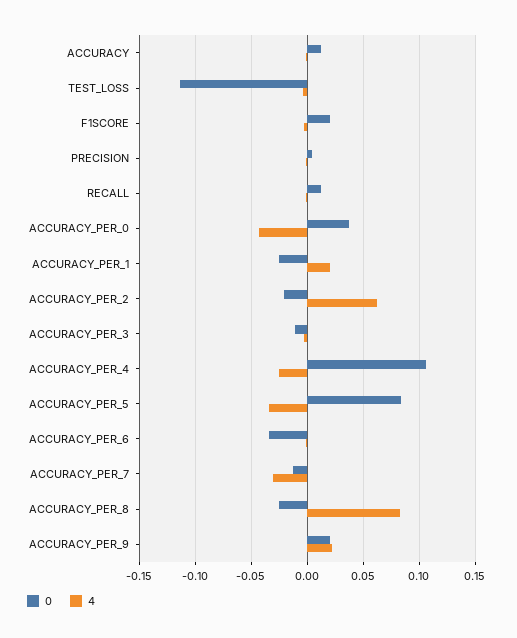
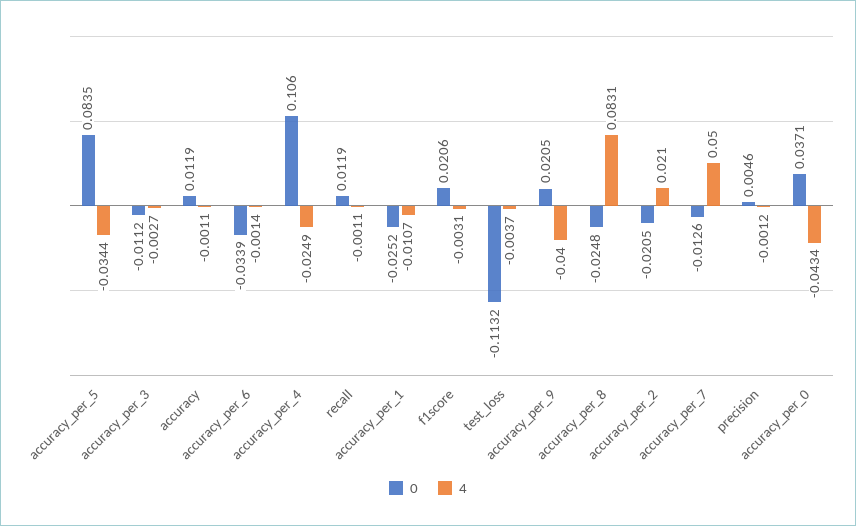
4, ACCURACY_PER_1: 0.02 -> -0.0107
4, ACCURACY_PER_2: 0.06 -> 0.021
4, ACCURACY_PER_7: -0.03 -> 0.05
4, ACCURACY_PER_9: 0.02 -> -0.04

